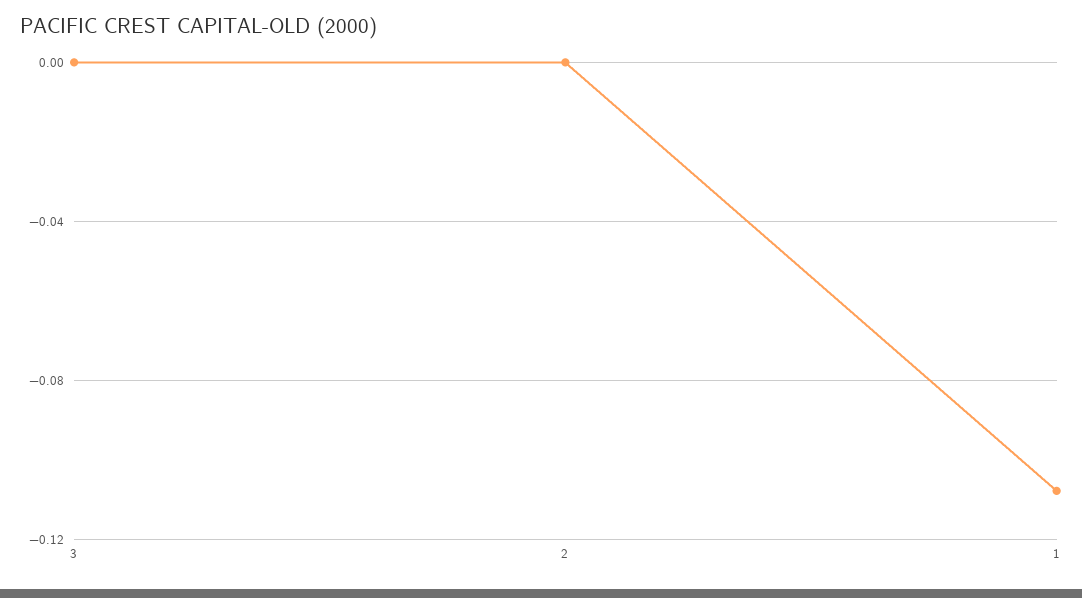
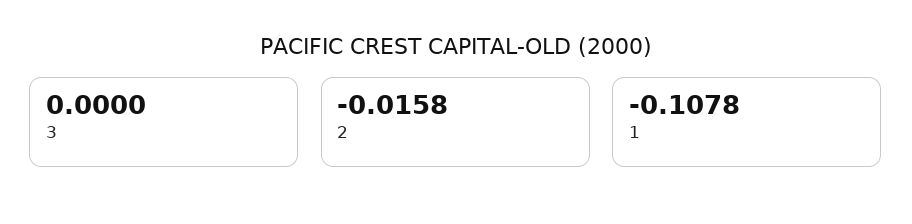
2: 0 -> -0.0158

